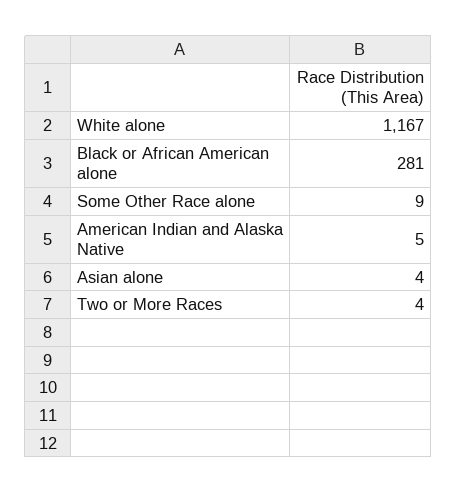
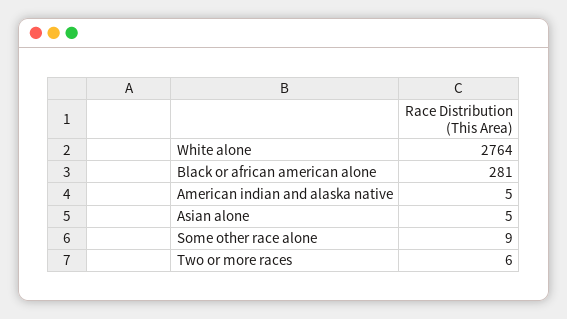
White alone: 1167 -> 2764
Asian alone: 4 -> 5
Two or More Races: 4 -> 6

